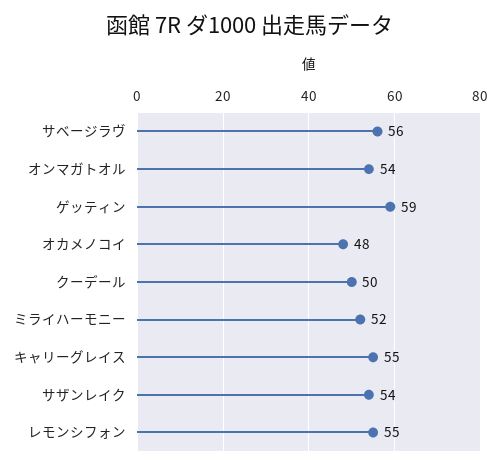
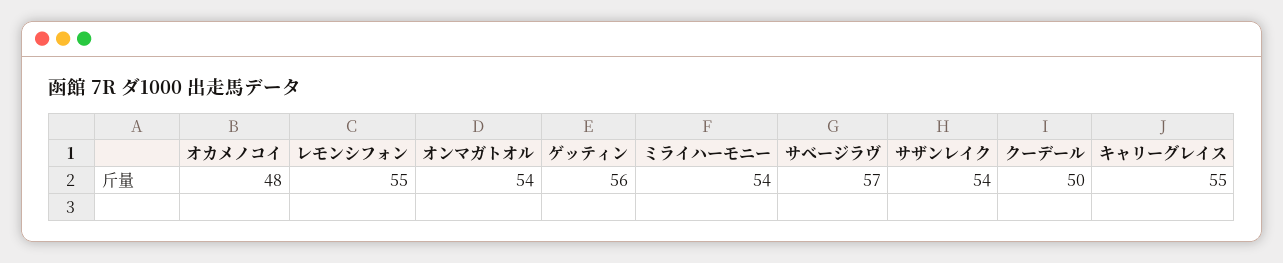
サベージラヴ: 56 -> 57
ゲッティン: 59 -> 56
ミライハーモニー: 52 -> 54

